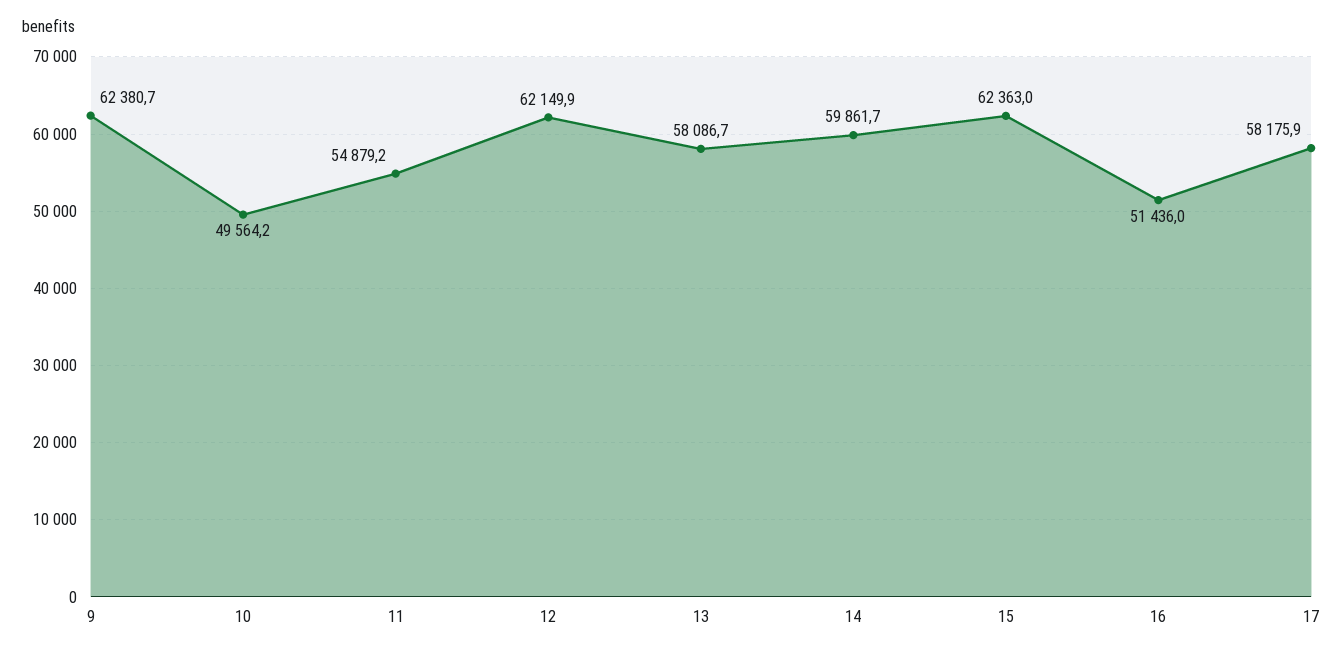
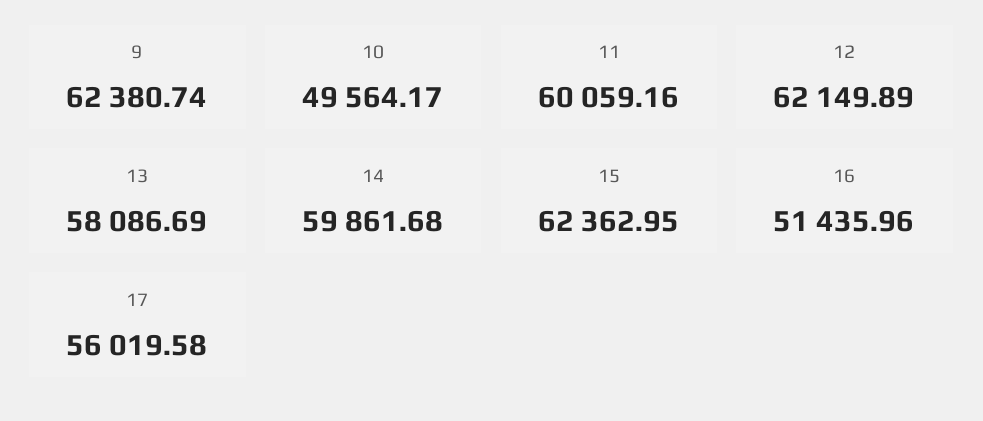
11: 54879.2 -> 60059.16
17: 58175.9 -> 56019.58

